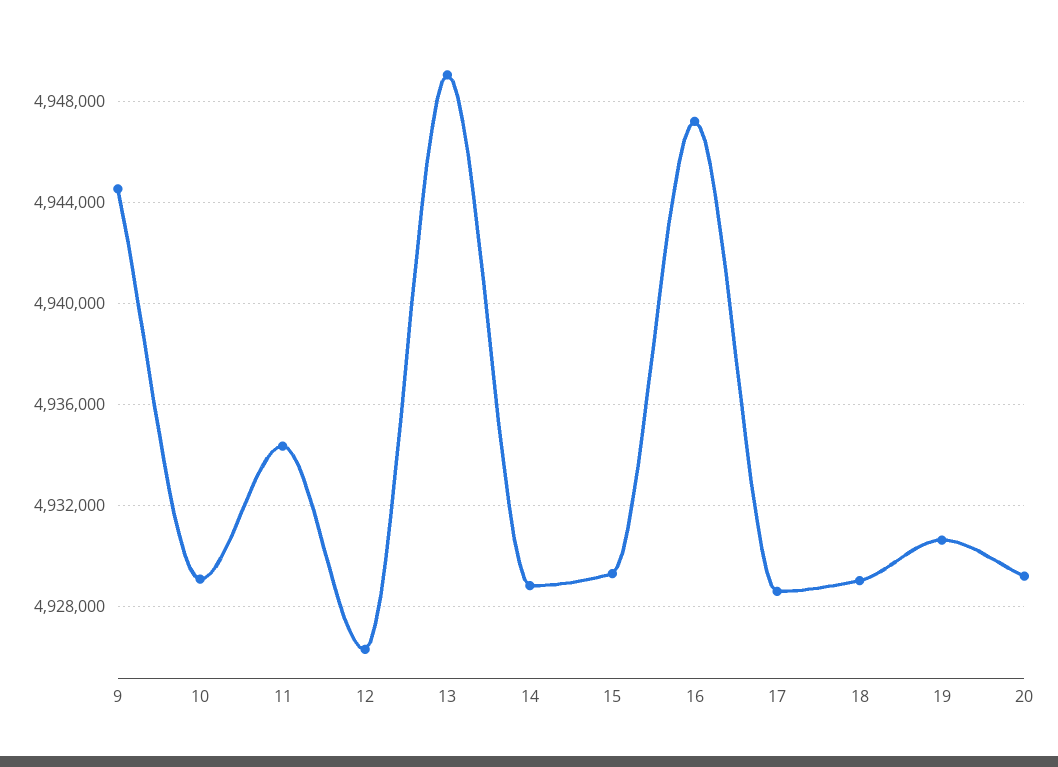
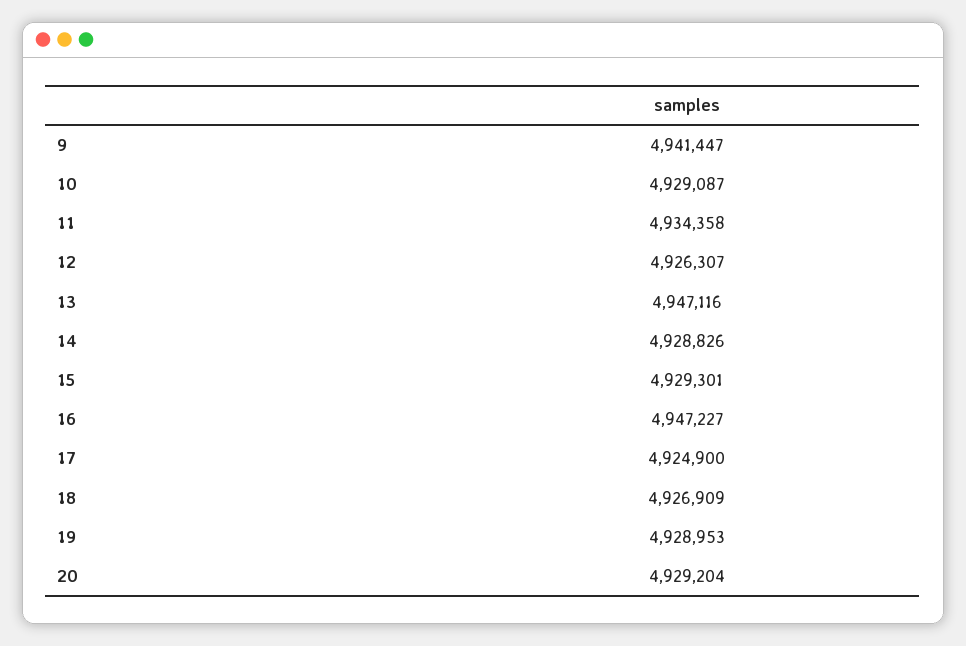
9: 4944500 -> 4941447
13: 4949000 -> 4947116
17: 4928500 -> 4924900
18: 4929000 -> 4926909
19: 4930500 -> 4928953

